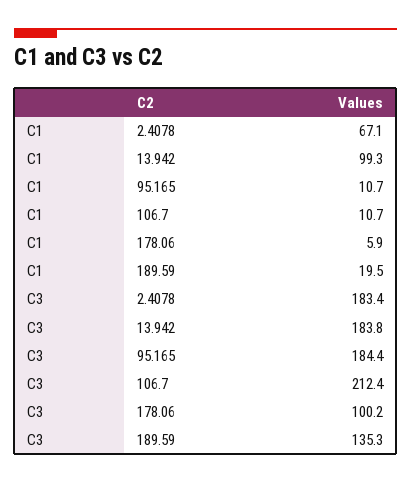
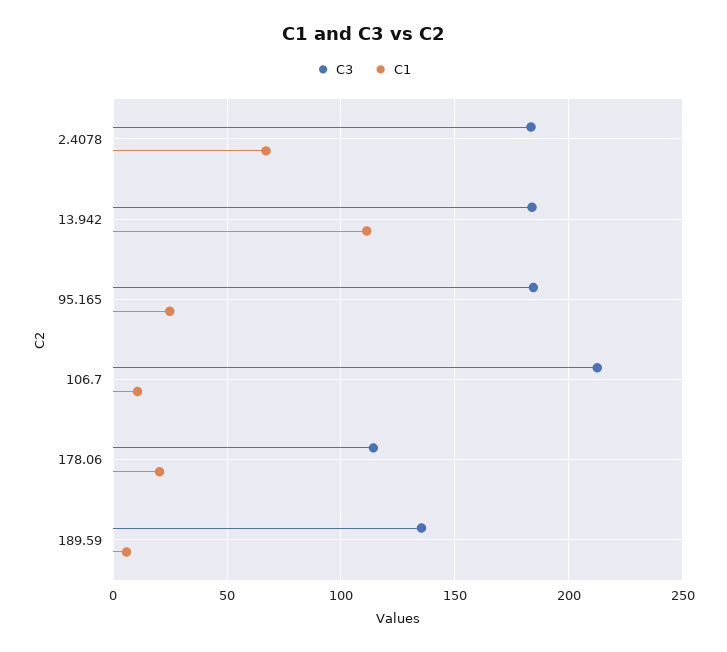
C1, 13.942: 99.3 -> 110
C1, 95.165: 10.7 -> 25
C1, 178.06: 5.9 -> 20
C1, 189.59: 19.5 -> 5
C3, 178.06: 100.2 -> 115

